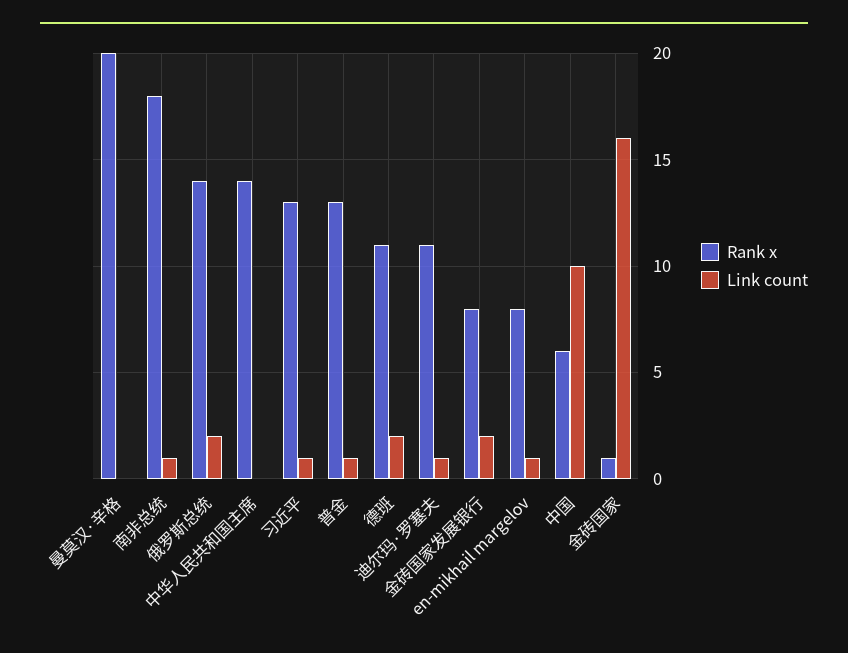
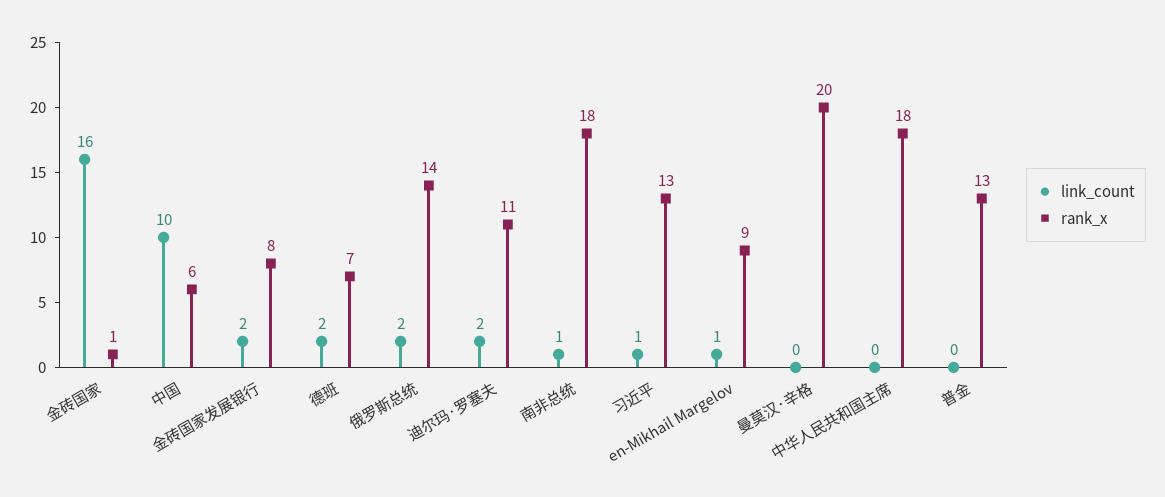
Rank x, 中华人民共和国主席: 14 -> 18
Link count, 普金: 1 -> 0
Rank x, 德班: 11 -> 7
Link count, 迪尔玛·罗塞夫: 1 -> 2
Rank x, en-mikhail margelov: 8 -> 9

